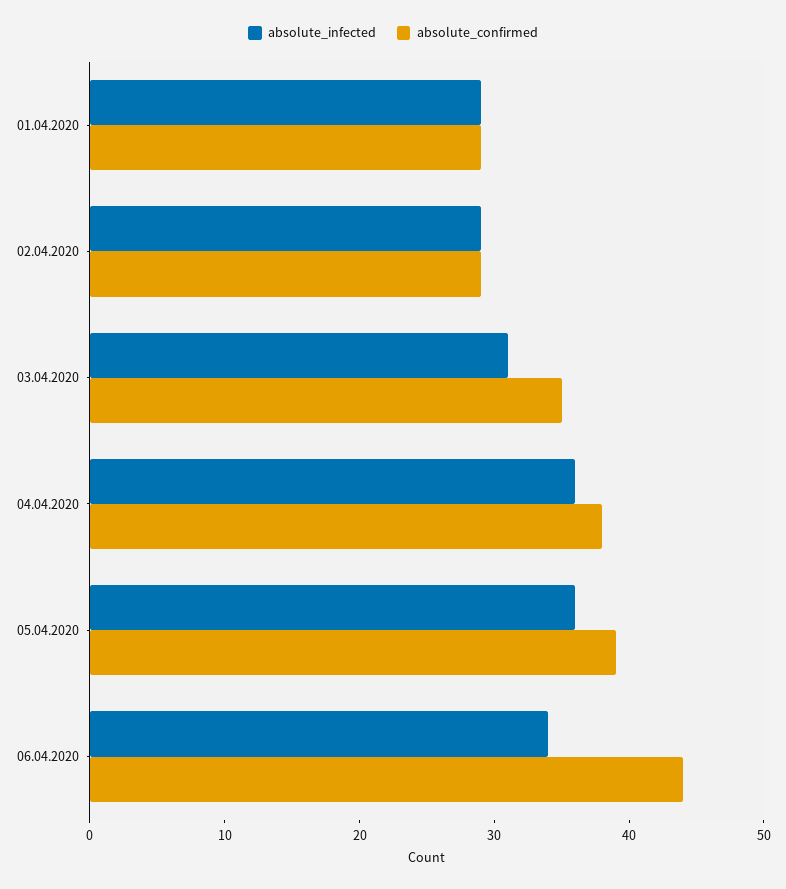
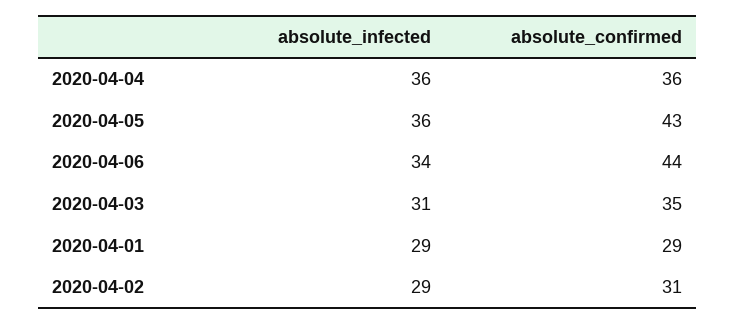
absolute_confirmed, 02.04.2020: 29 -> 31
absolute_confirmed, 04.04.2020: 38 -> 36
absolute_confirmed, 05.04.2020: 39 -> 43

